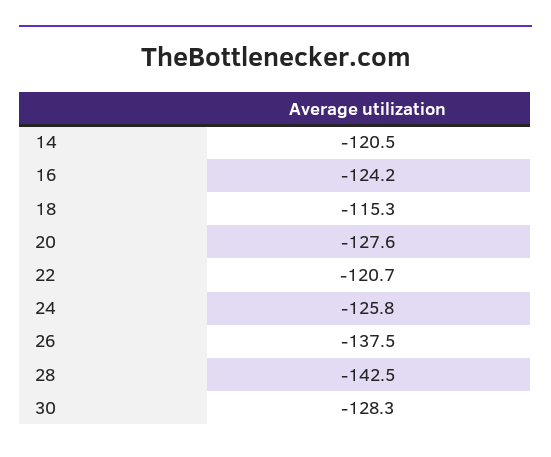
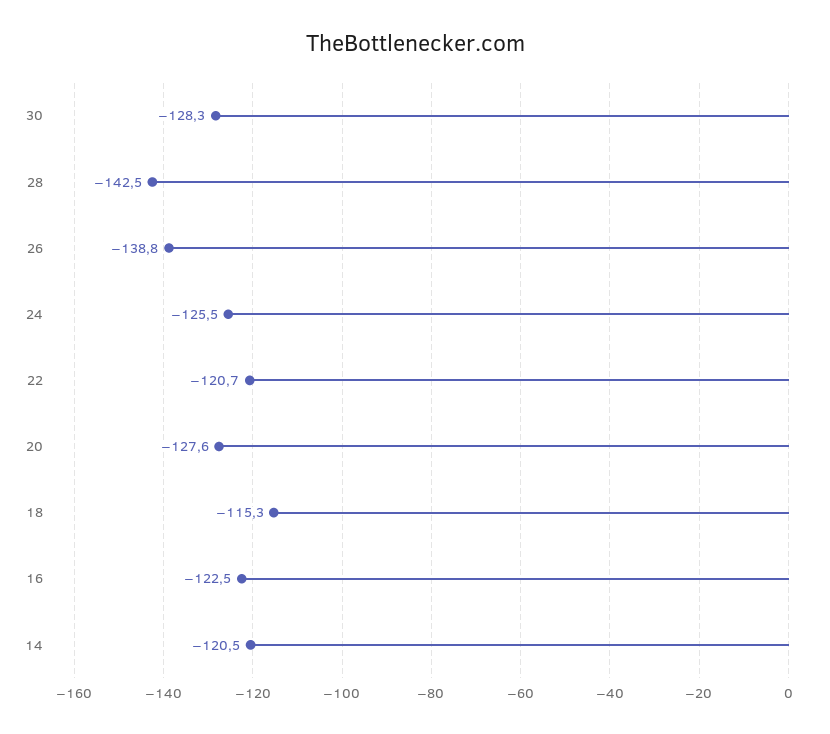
16: -124.2 -> -122.5
24: -125.8 -> -125.5
26: -137.5 -> -138.8

